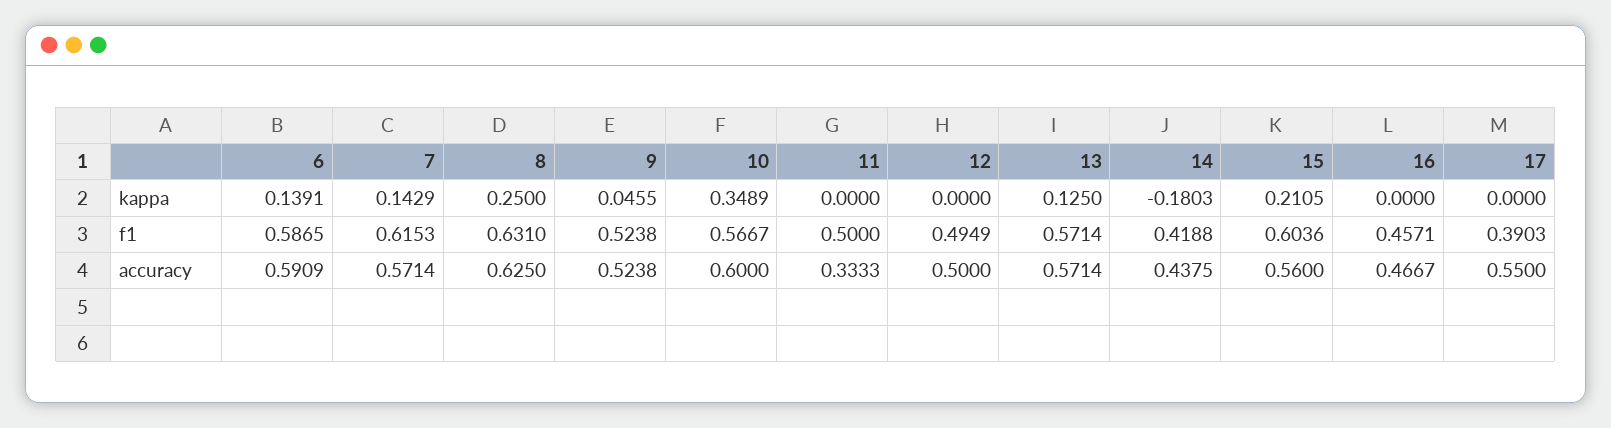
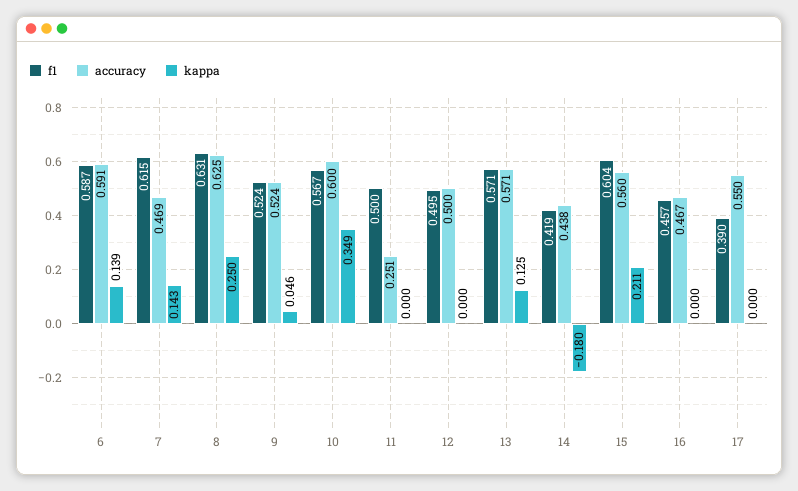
accuracy, 7: 0.5714 -> 0.469
accuracy, 11: 0.3333 -> 0.251

